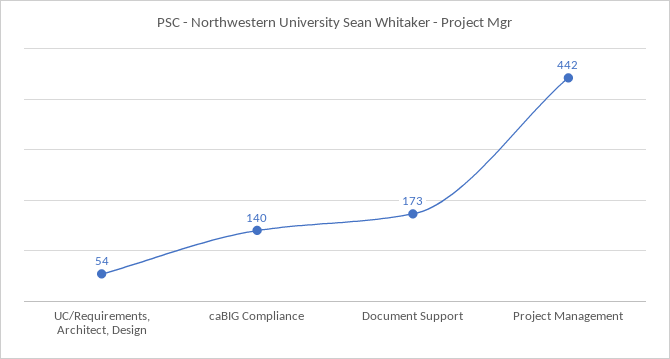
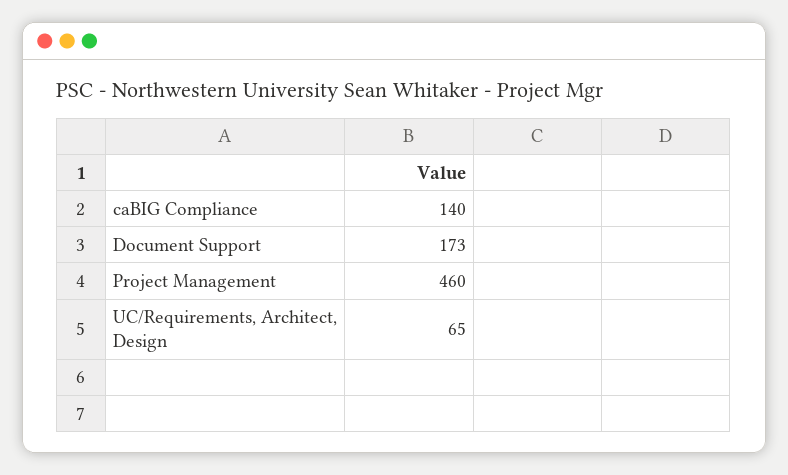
UC/Requirements, Architect, Design: 54 -> 65
Project Management: 442 -> 460

